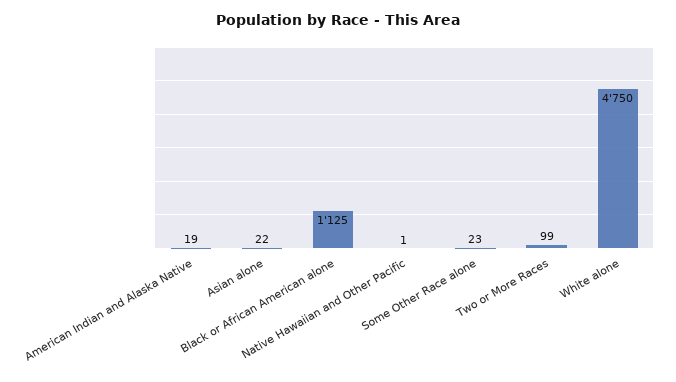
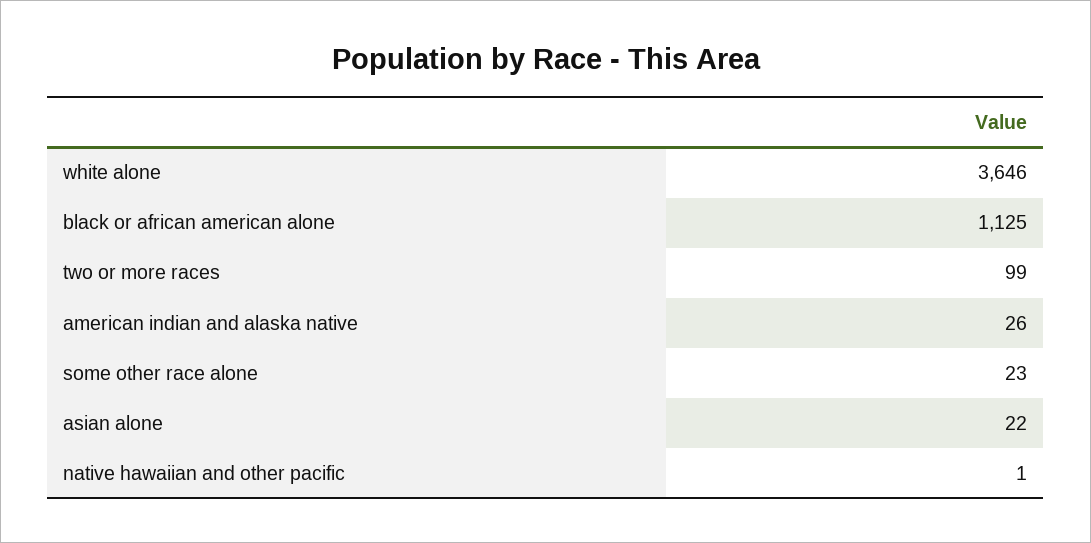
American Indian and Alaska Native: 19 -> 26
White alone: 4750 -> 3646

